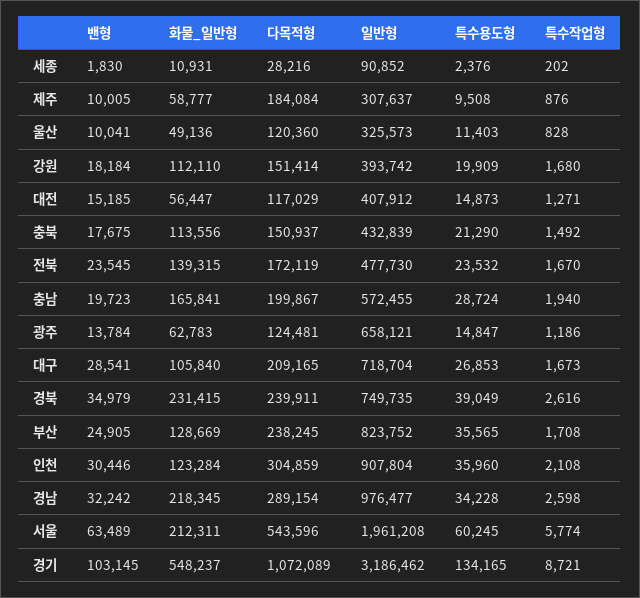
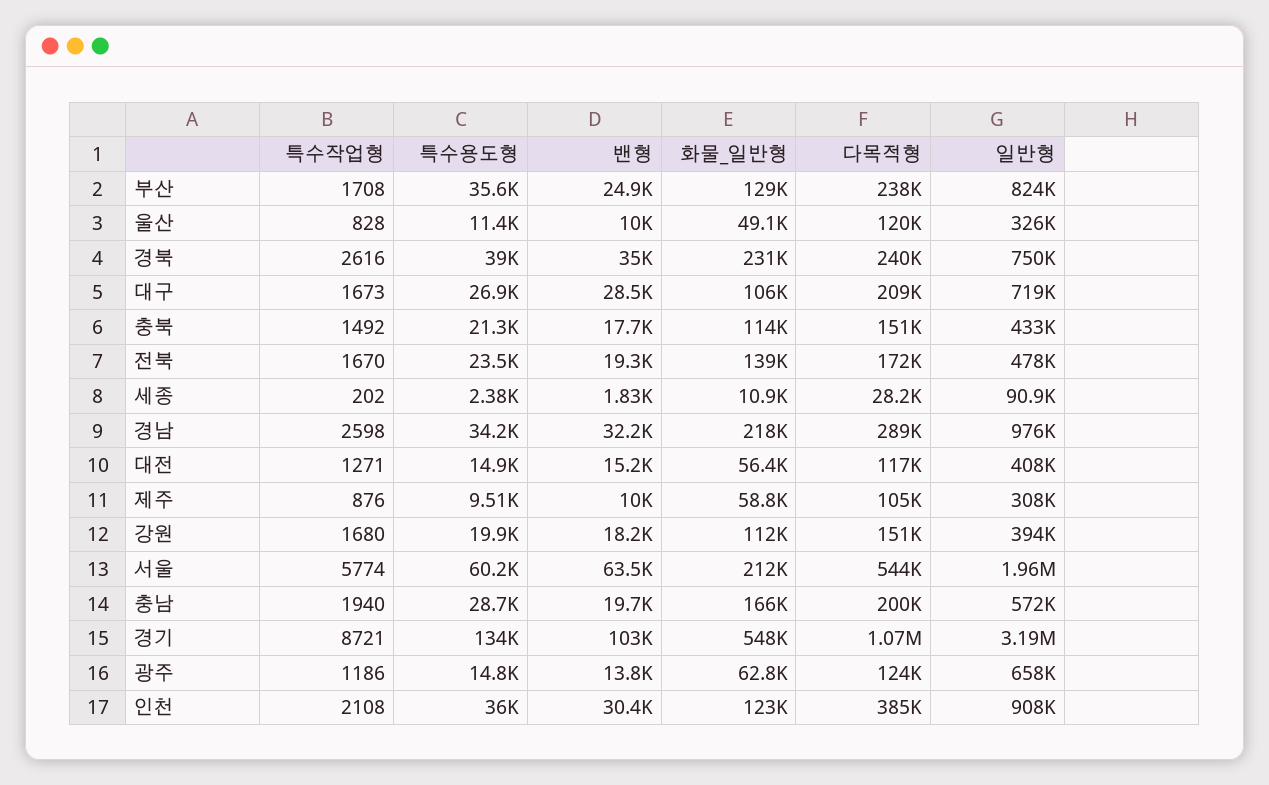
다목적형, 제주: 184084 -> 105000
밴형, 전북: 23545 -> 19300
다목적형, 인천: 304859 -> 385000

